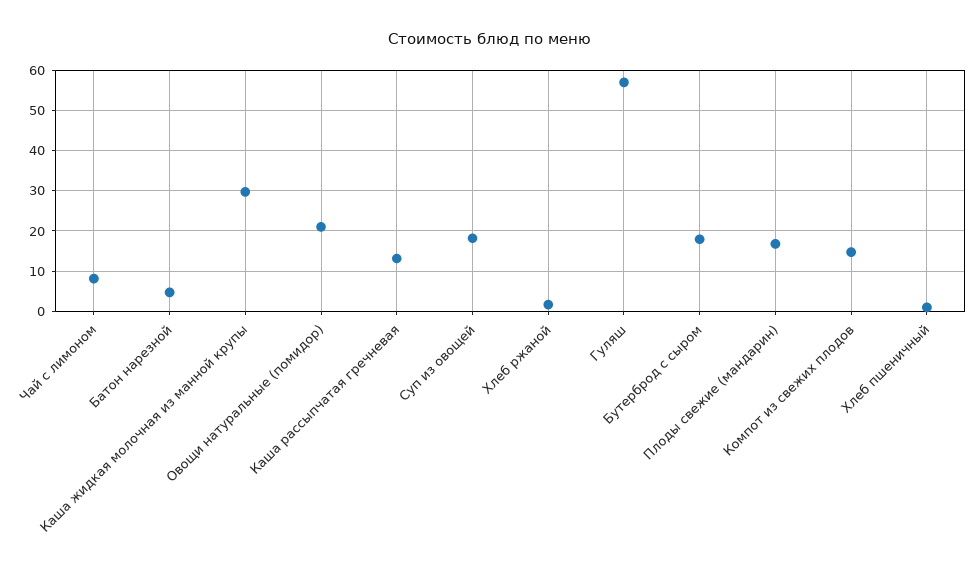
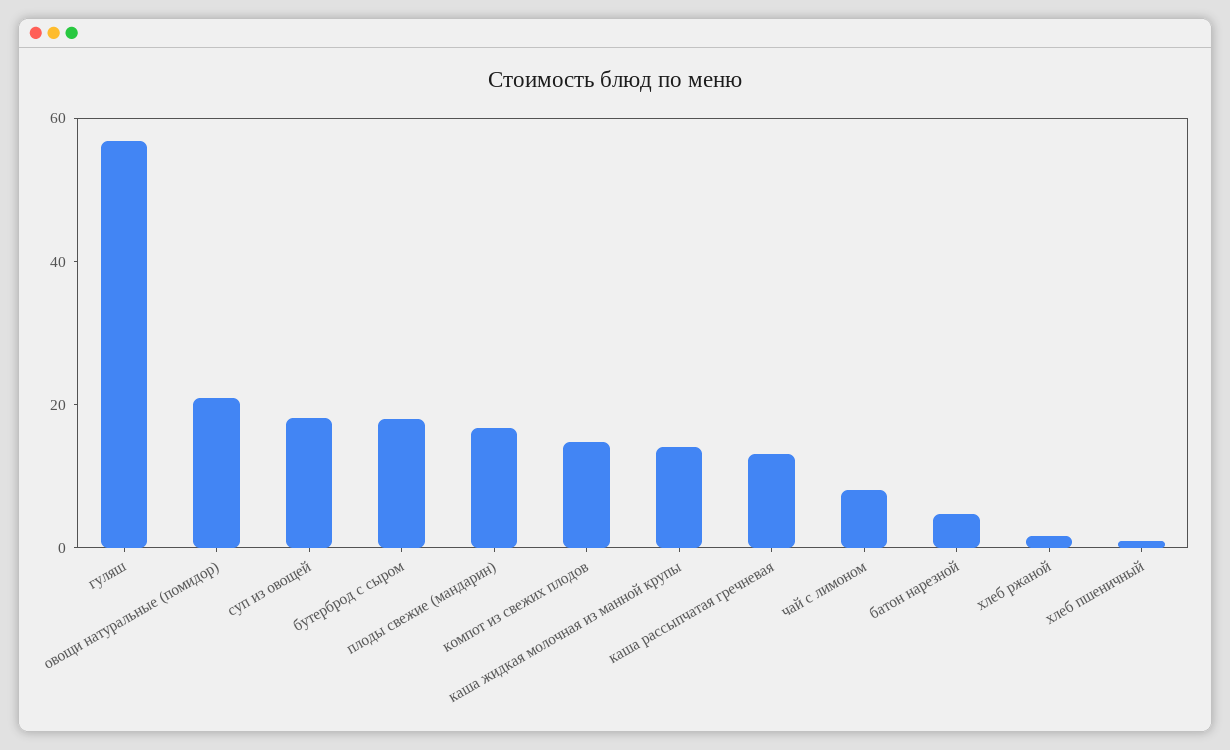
Каша жидкая молочная из манной крупы: 30 -> 15

